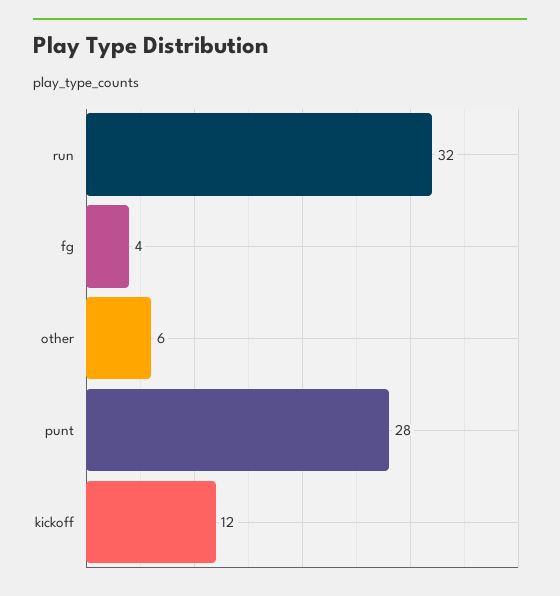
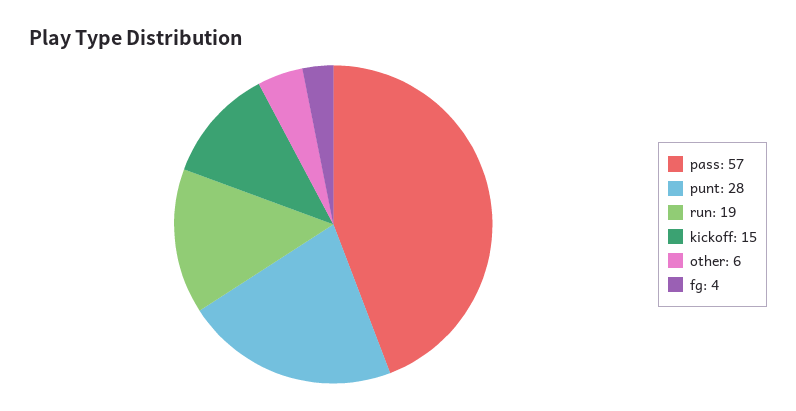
run: 32 -> 19
kickoff: 12 -> 15
pass: none -> 57

